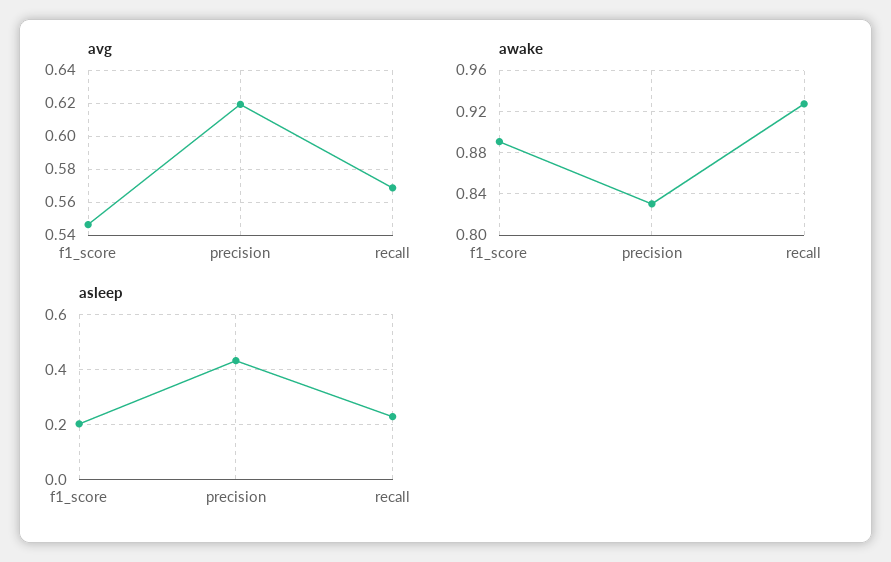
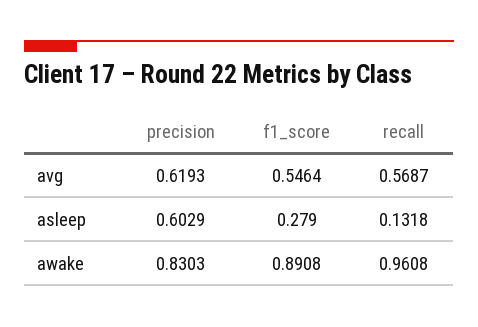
awake, recall: 0.93 -> 0.9608
asleep, f1_score: 0.2 -> 0.279
asleep, precision: 0.425 -> 0.6029
asleep, recall: 0.225 -> 0.1318

